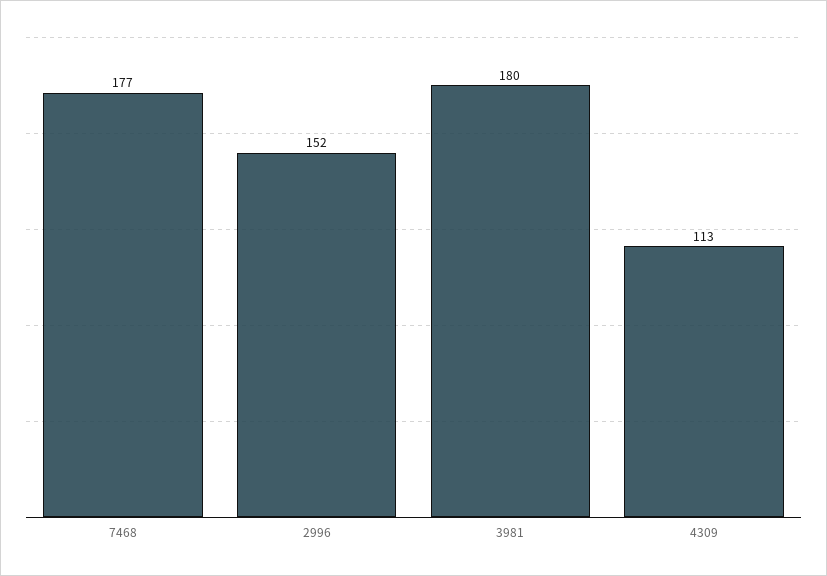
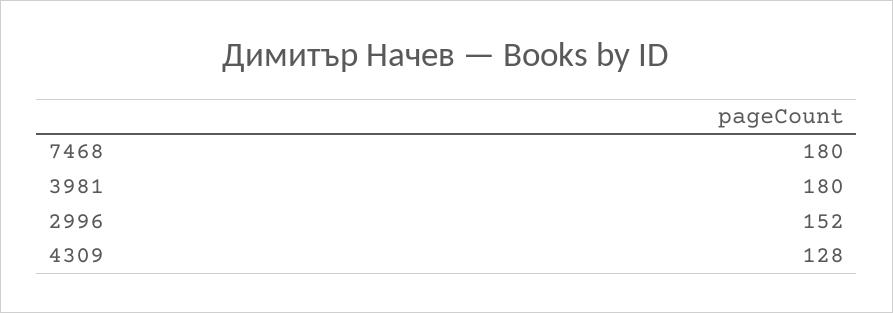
7468: 177 -> 180
4309: 113 -> 128

